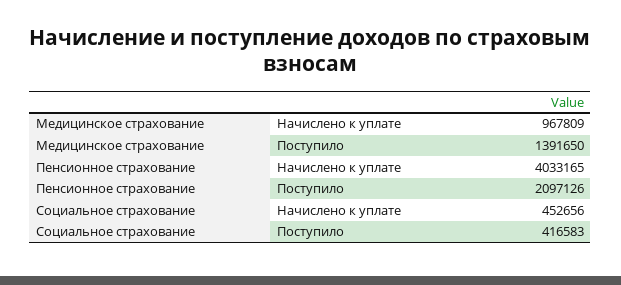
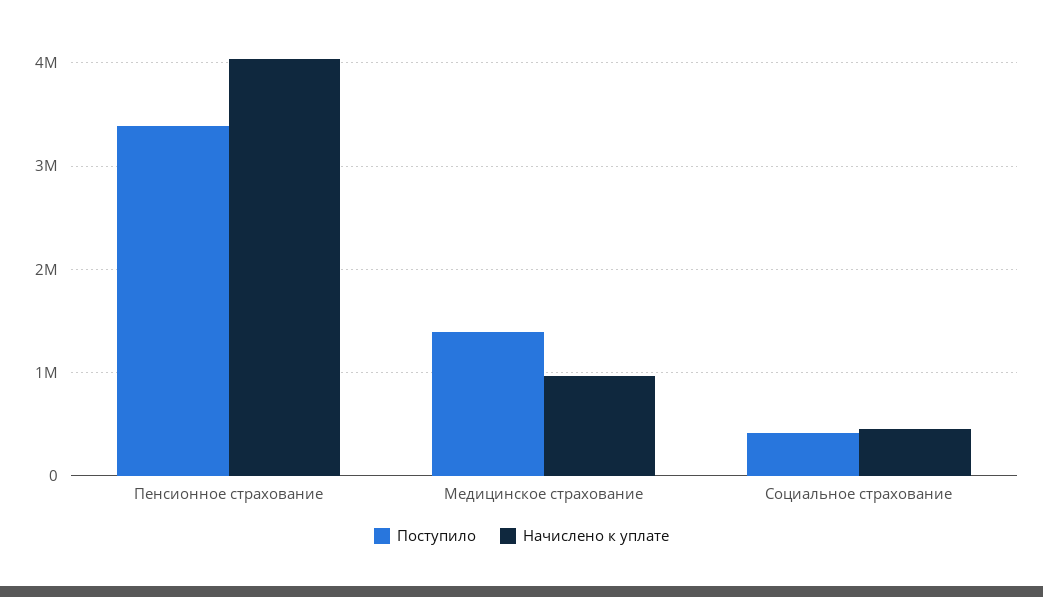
Поступило, Пенсионное страхование: 2097126 -> 3400000

